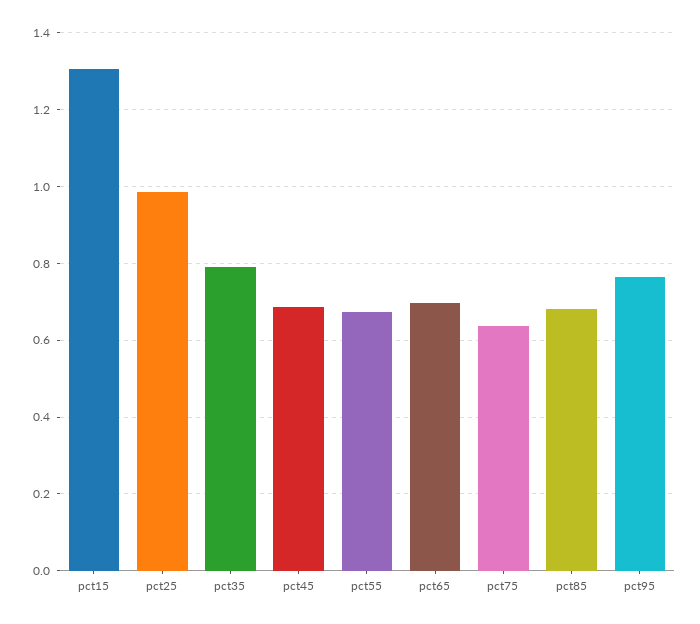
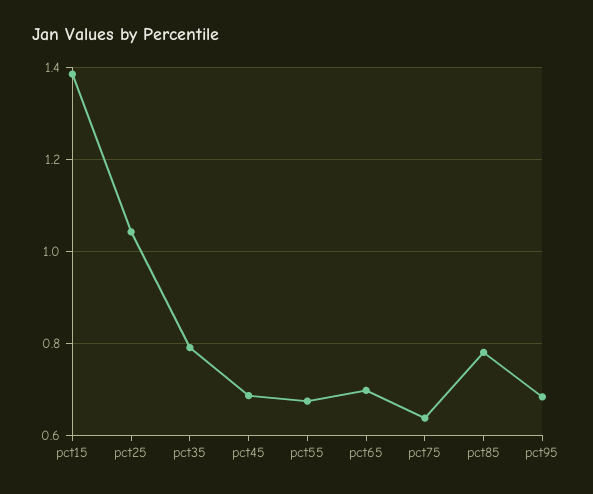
pct15: 1.3 -> 1.38
pct25: 0.98 -> 1.04
pct85: 0.68 -> 0.78
pct95: 0.76 -> 0.68

